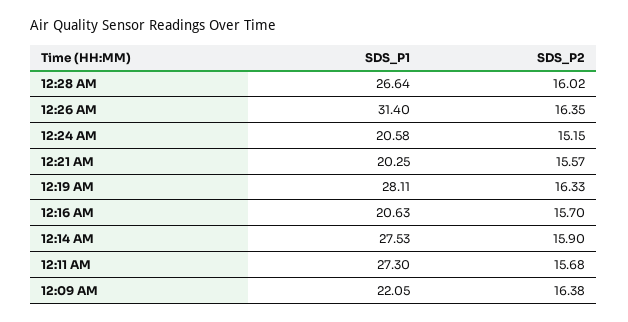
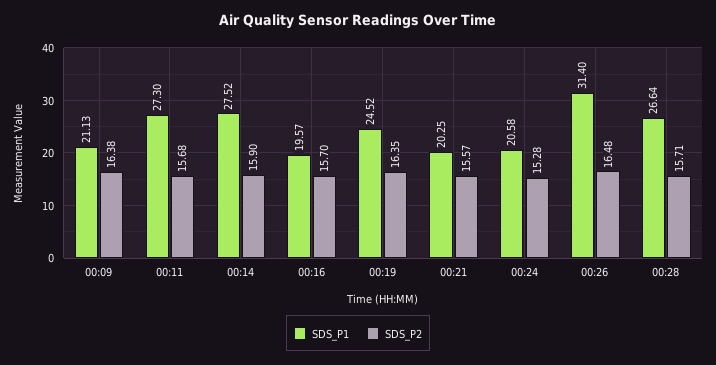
SDS_P2, 12:28 AM: 16.02 -> 15.71
SDS_P2, 12:26 AM: 16.35 -> 16.48
SDS_P2, 12:24 AM: 15.15 -> 15.28
SDS_P1, 12:19 AM: 28.11 -> 24.52
SDS_P2, 12:19 AM: 16.33 -> 16.35
SDS_P1, 12:16 AM: 20.63 -> 19.57
SDS_P1, 12:14 AM: 27.53 -> 27.52
SDS_P1, 12:09 AM: 22.05 -> 21.13

